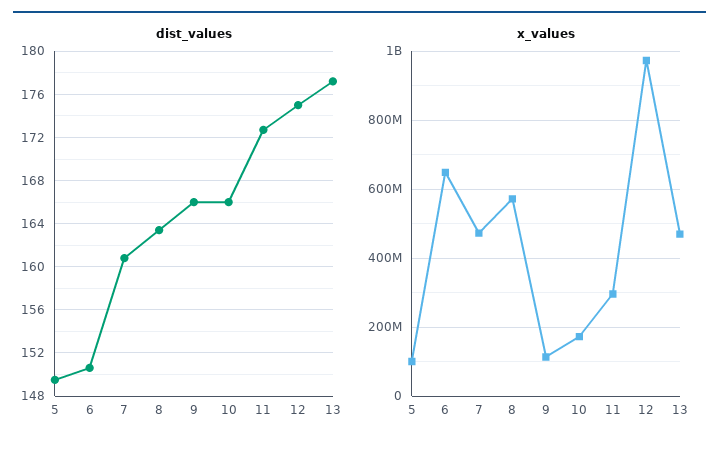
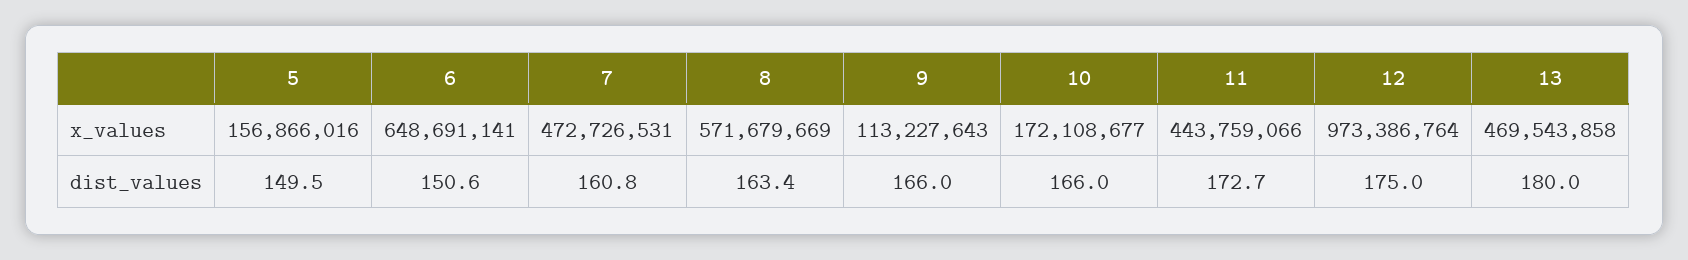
dist_values, 13: 177 -> 180
x_values, 5: 100000000 -> 156866016
x_values, 11: 300000000 -> 443759066

